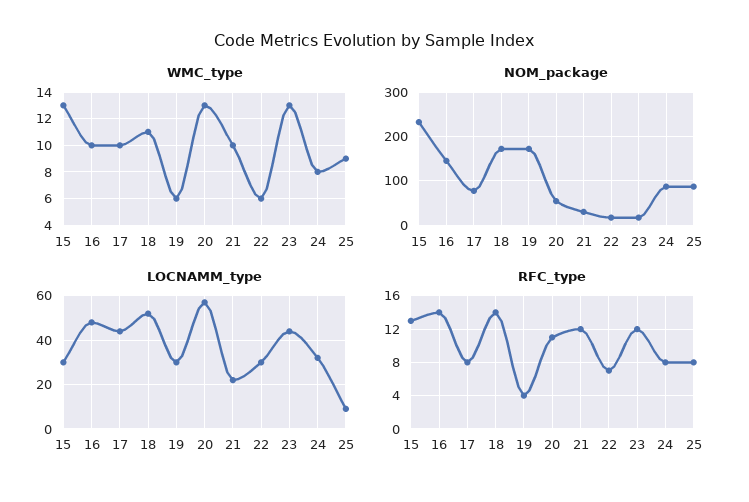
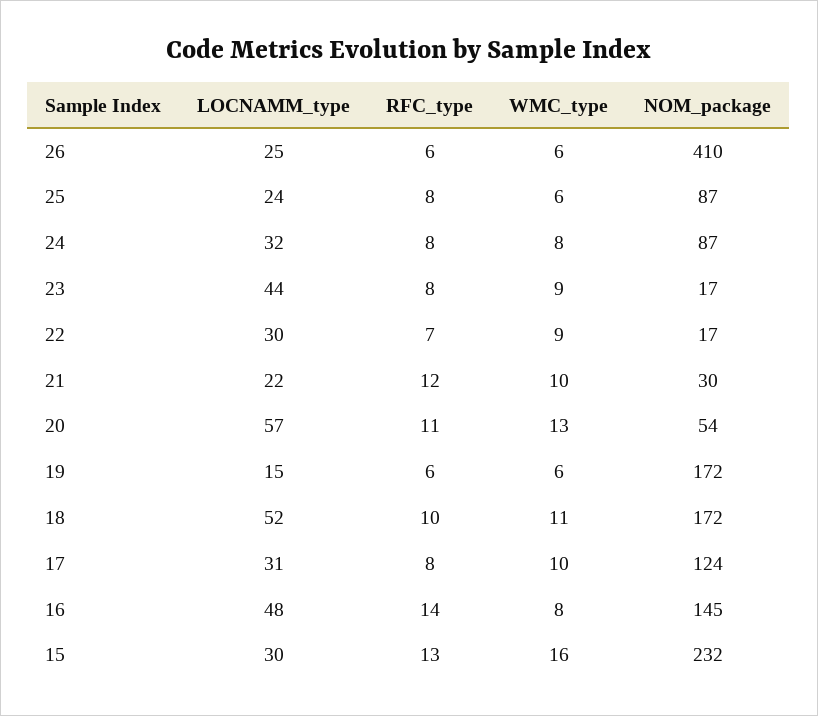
WMC_type, 15: 13 -> 16
WMC_type, 16: 10 -> 8
WMC_type, 22: 6 -> 9
WMC_type, 23: 13 -> 9
WMC_type, 25: 9 -> 6
NOM_package, 17: 80 -> 124
LOCNAMM_type, 17: 45 -> 31
LOCNAMM_type, 19: 30 -> 15
LOCNAMM_type, 25: 10 -> 24
RFC_type, 18: 14 -> 10
RFC_type, 19: 4 -> 6
RFC_type, 23: 12 -> 8
LOCNAMM_type, 26: none -> 25
RFC_type, 26: none -> 6
WMC_type, 26: none -> 6
NOM_package, 26: none -> 410

